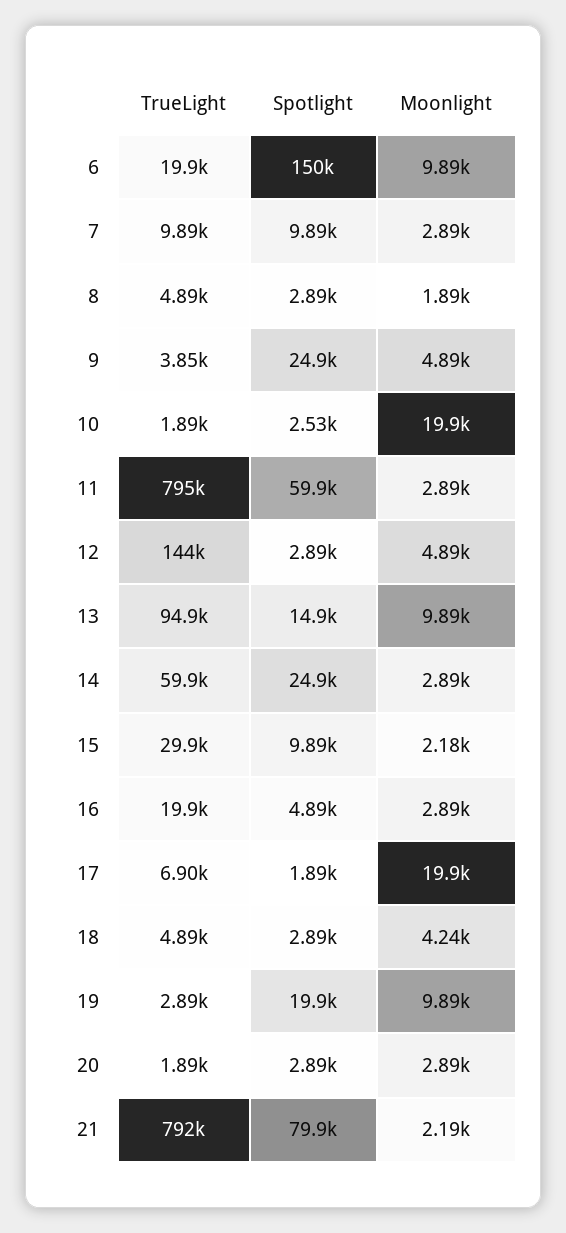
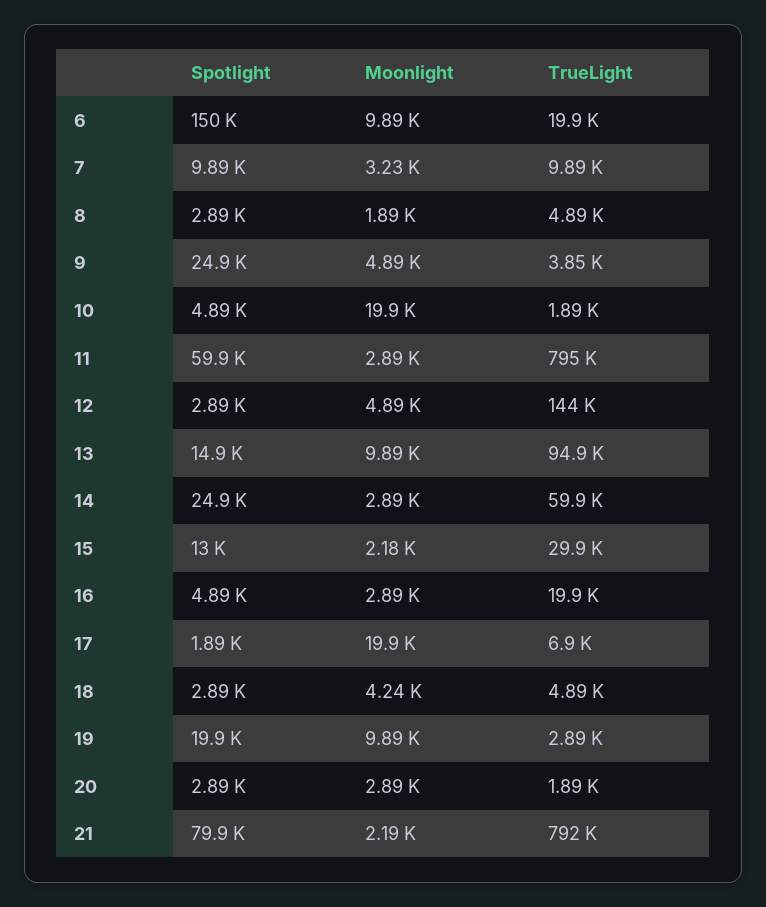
Moonlight, 7: 2890 -> 3230
Spotlight, 10: 2530 -> 4890
Spotlight, 15: 9890 -> 13000

